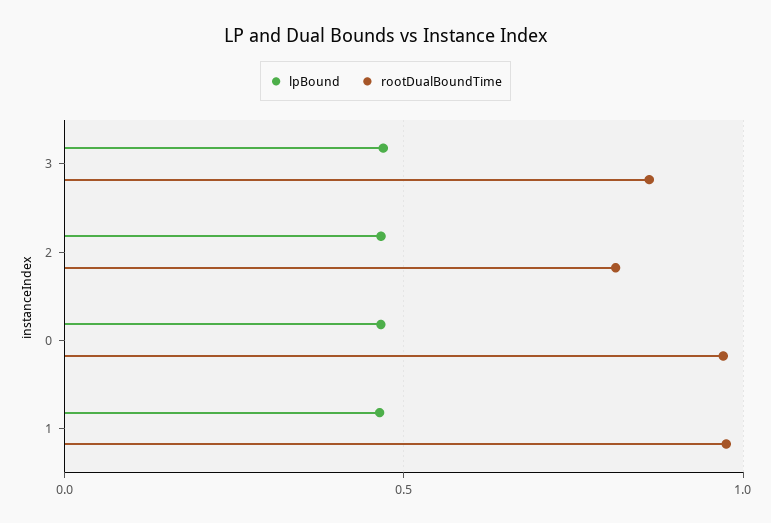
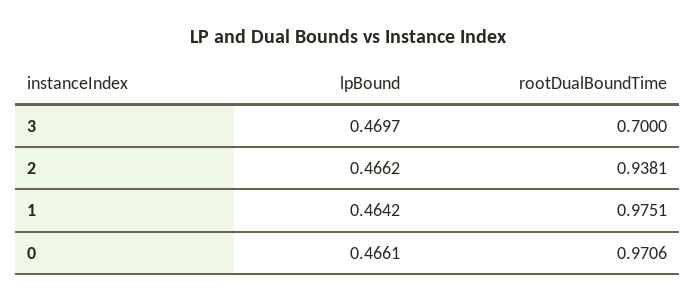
rootDualBoundTime, 3: 0.85 -> 0.7
rootDualBoundTime, 2: 0.8 -> 0.9381

